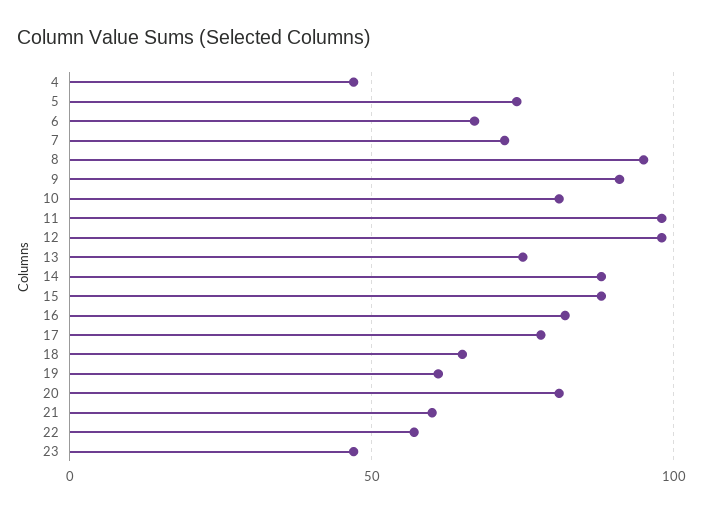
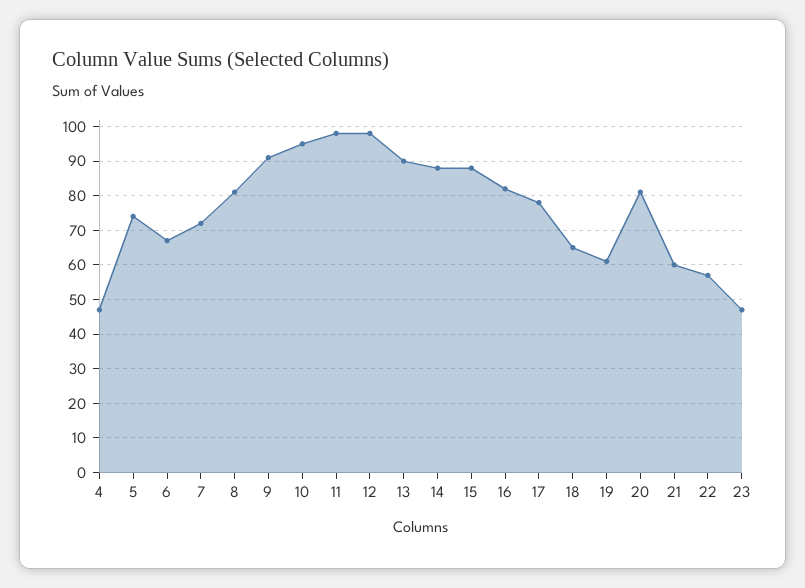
8: 95 -> 80
10: 80 -> 95
13: 75 -> 90

